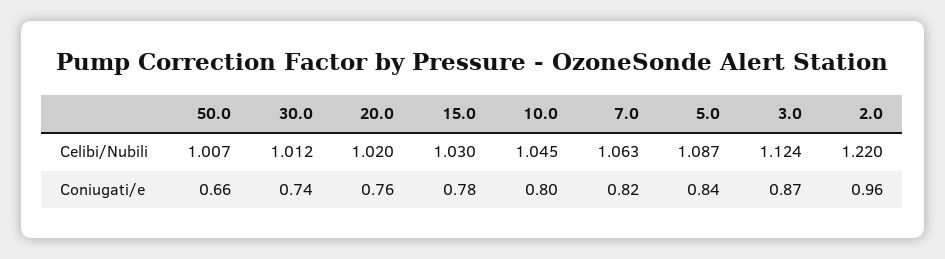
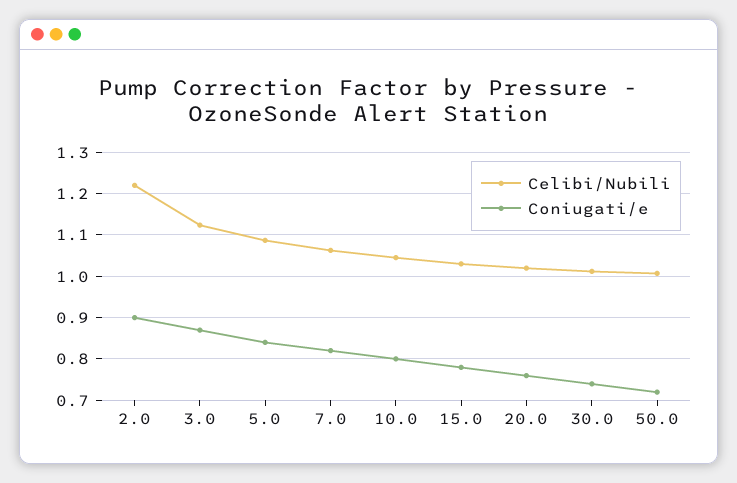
Coniugati/e, 50.0: 0.66 -> 0.72
Coniugati/e, 2.0: 0.96 -> 0.9

